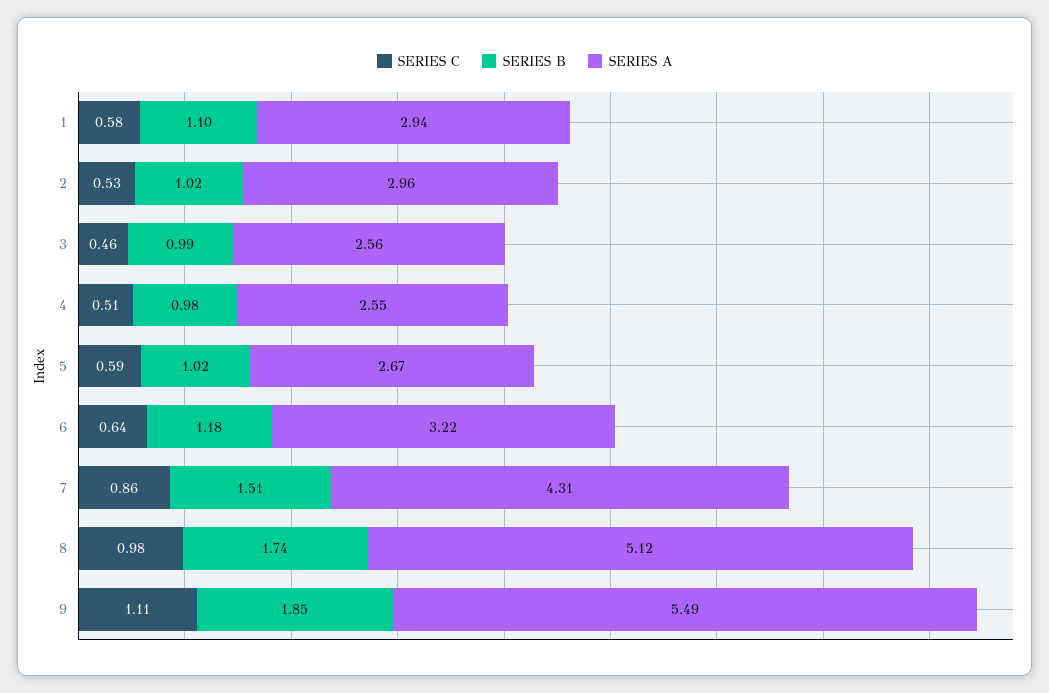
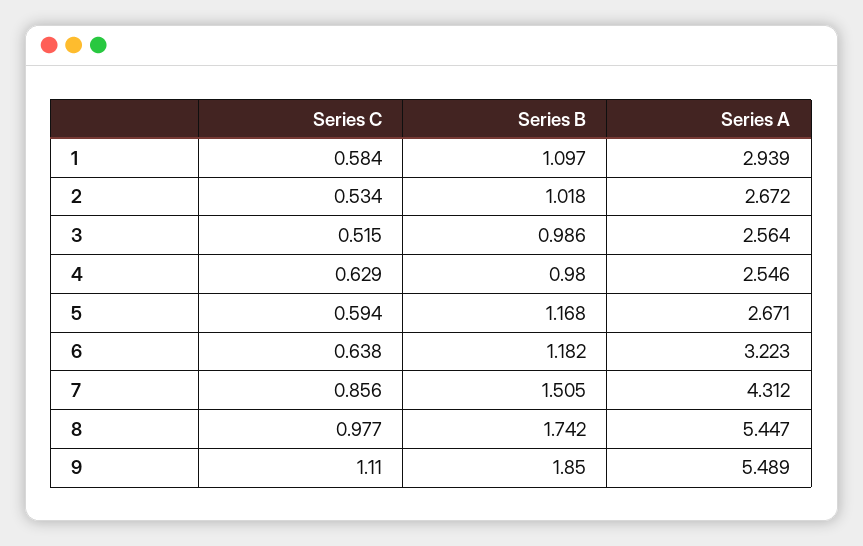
SERIES A, 2: 2.96 -> 2.672
SERIES C, 3: 0.46 -> 0.515
SERIES C, 4: 0.51 -> 0.629
SERIES B, 5: 1.02 -> 1.168
SERIES A, 8: 5.12 -> 5.447

